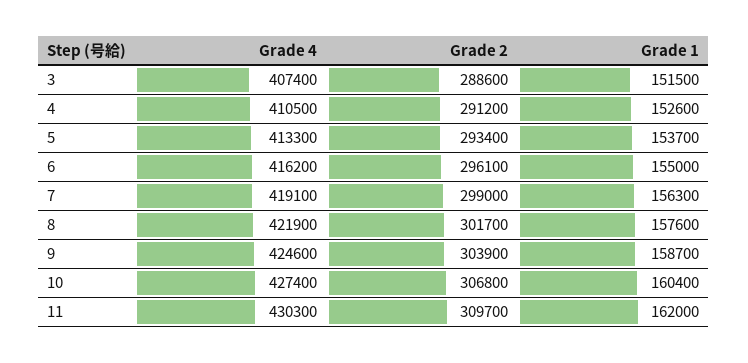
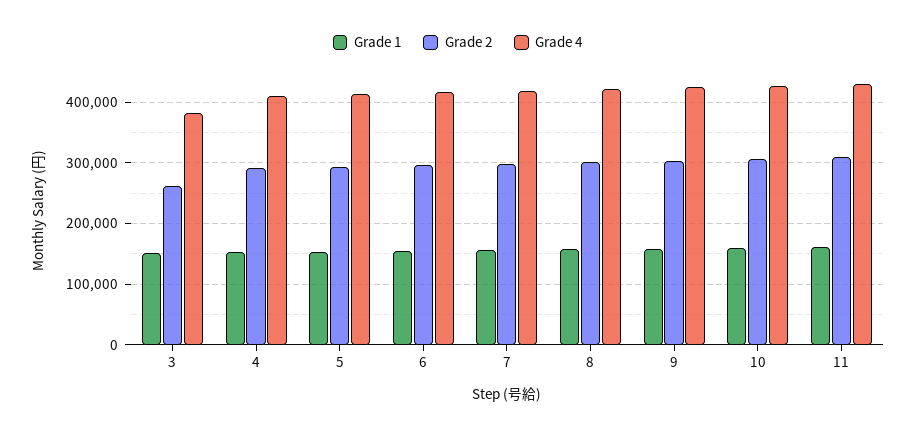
Grade 4, 3: 407400 -> 380000
Grade 2, 3: 288600 -> 260000

